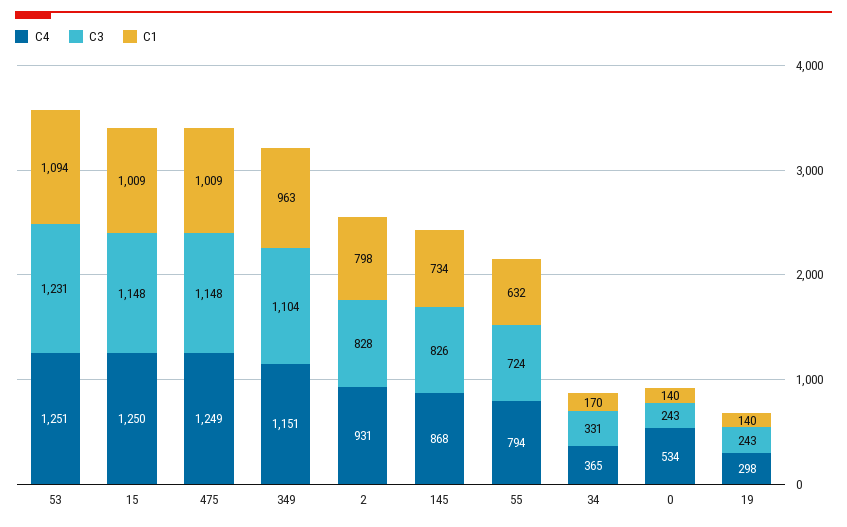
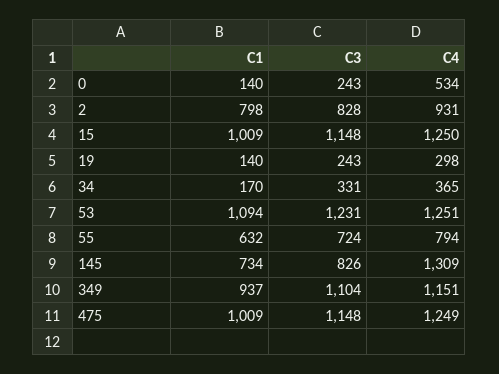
C1, 349: 963 -> 937
C4, 145: 868 -> 1309

